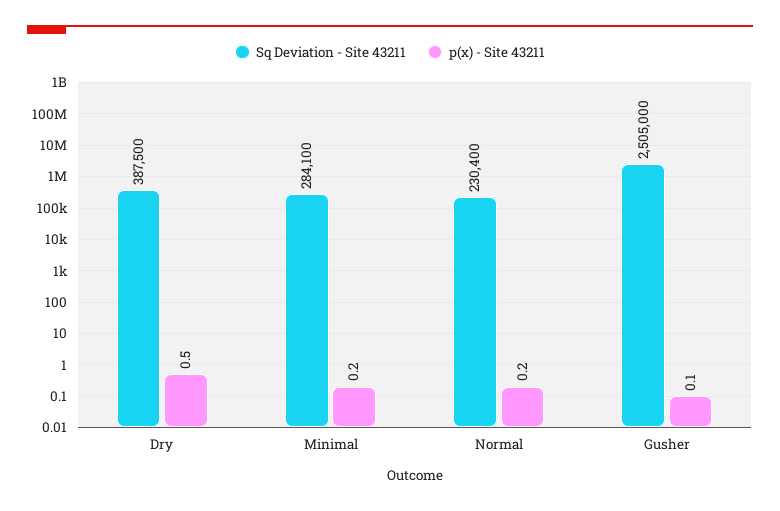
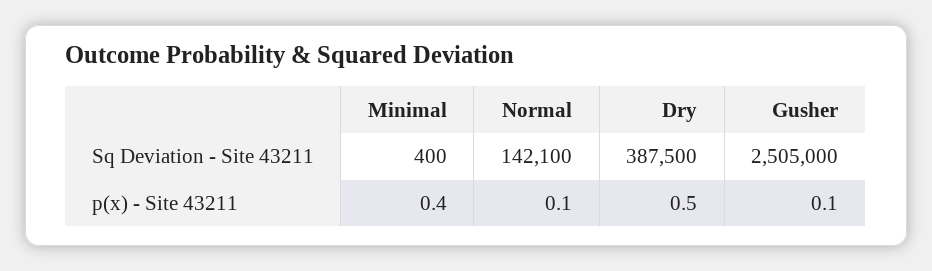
Sq Deviation - Site 43211, Minimal: 284100 -> 400
p(x) - Site 43211, Minimal: 0.2 -> 0.4
Sq Deviation - Site 43211, Normal: 230400 -> 142100
p(x) - Site 43211, Normal: 0.2 -> 0.1

